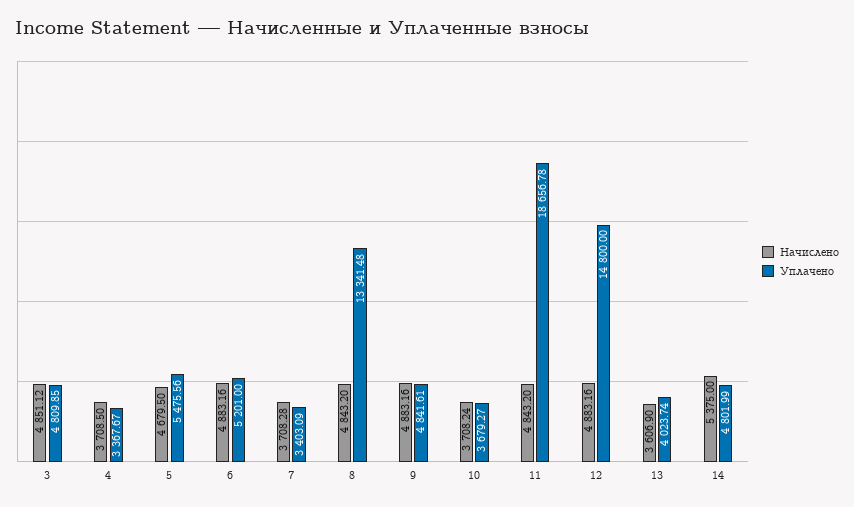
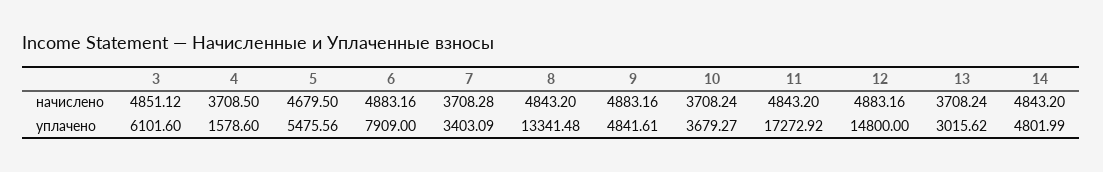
Уплачено, 3: 4809.85 -> 6101.6
Уплачено, 4: 3367.67 -> 1578.6
Уплачено, 6: 5201 -> 7909
Уплачено, 11: 18656.78 -> 17272.92
Начислено, 13: 3606.9 -> 3708.24
Уплачено, 13: 4023.74 -> 3015.62
Начислено, 14: 5375 -> 4843.2

